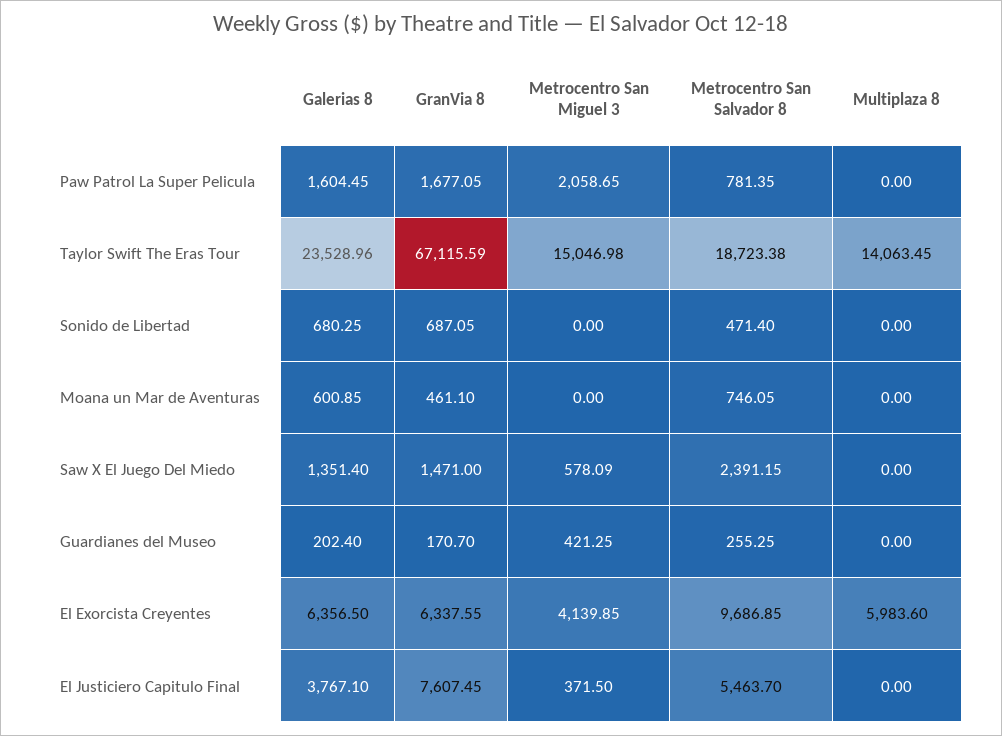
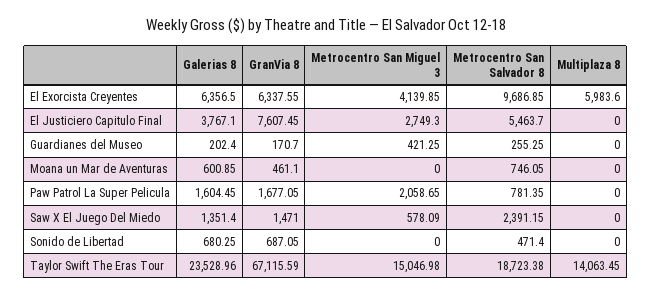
Metrocentro San Miguel 3, El Justiciero Capitulo Final: 371.5 -> 2749.3

